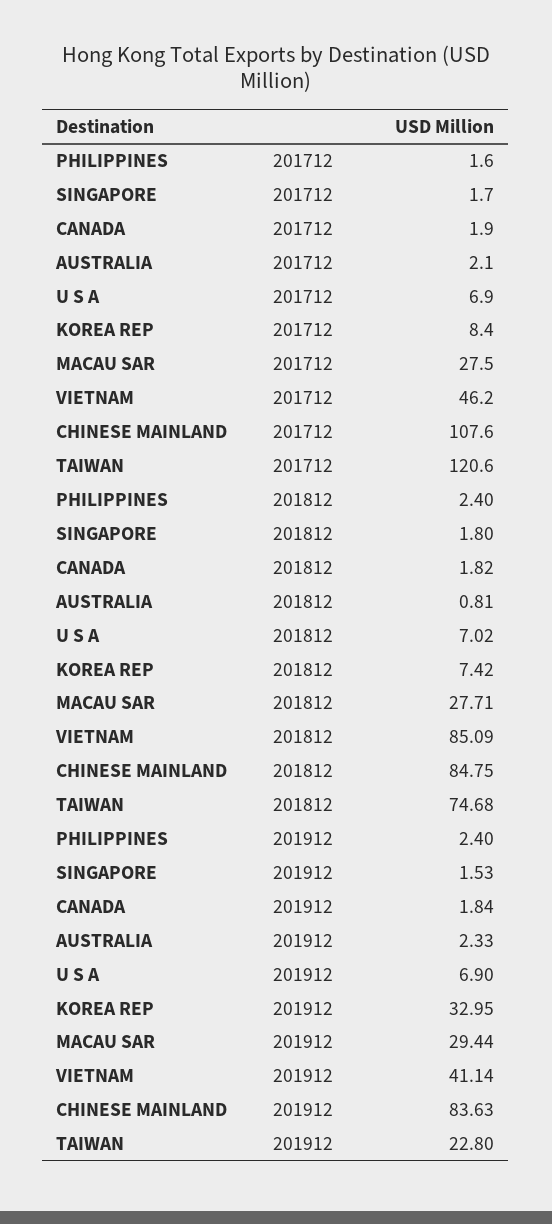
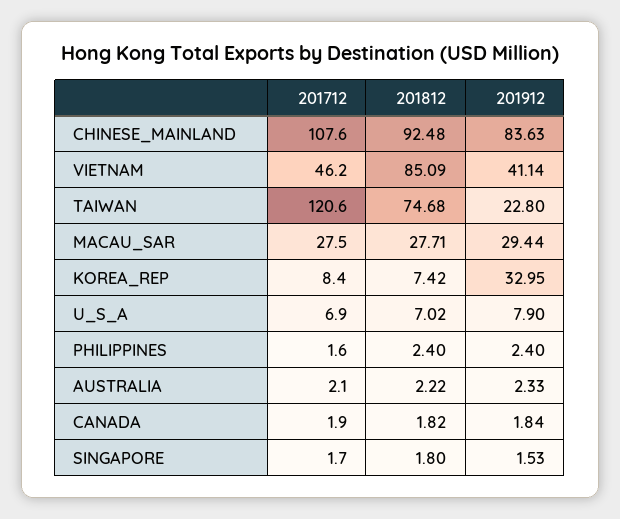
AUSTRALIA, 201812: 0.81 -> 2.22
CHINESE MAINLAND, 201812: 84.75 -> 92.48
U S A, 201912: 6.9 -> 7.9

